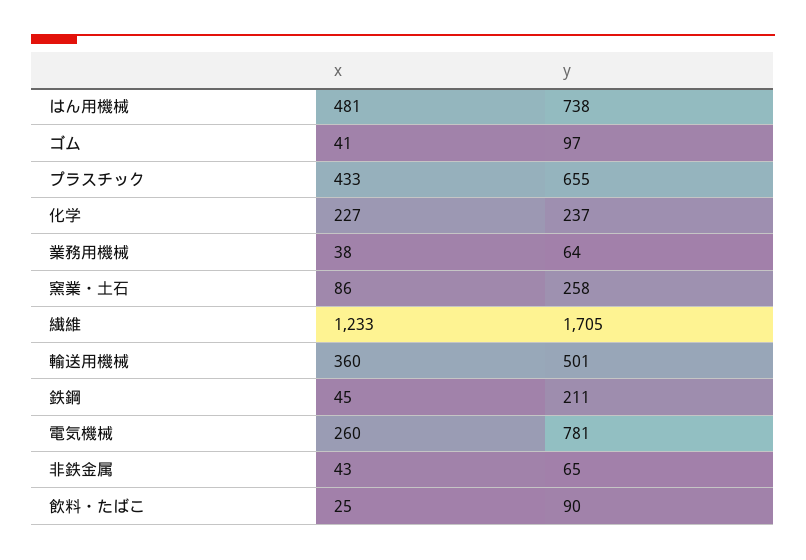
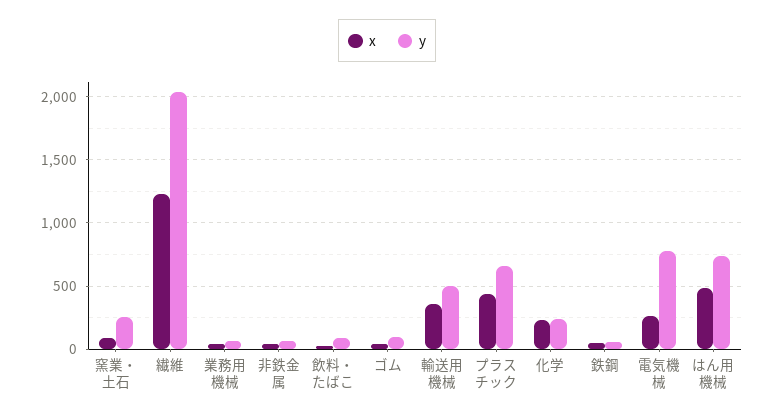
y, 繊維: 1705 -> 2050
y, 鉄鋼: 211 -> 50

